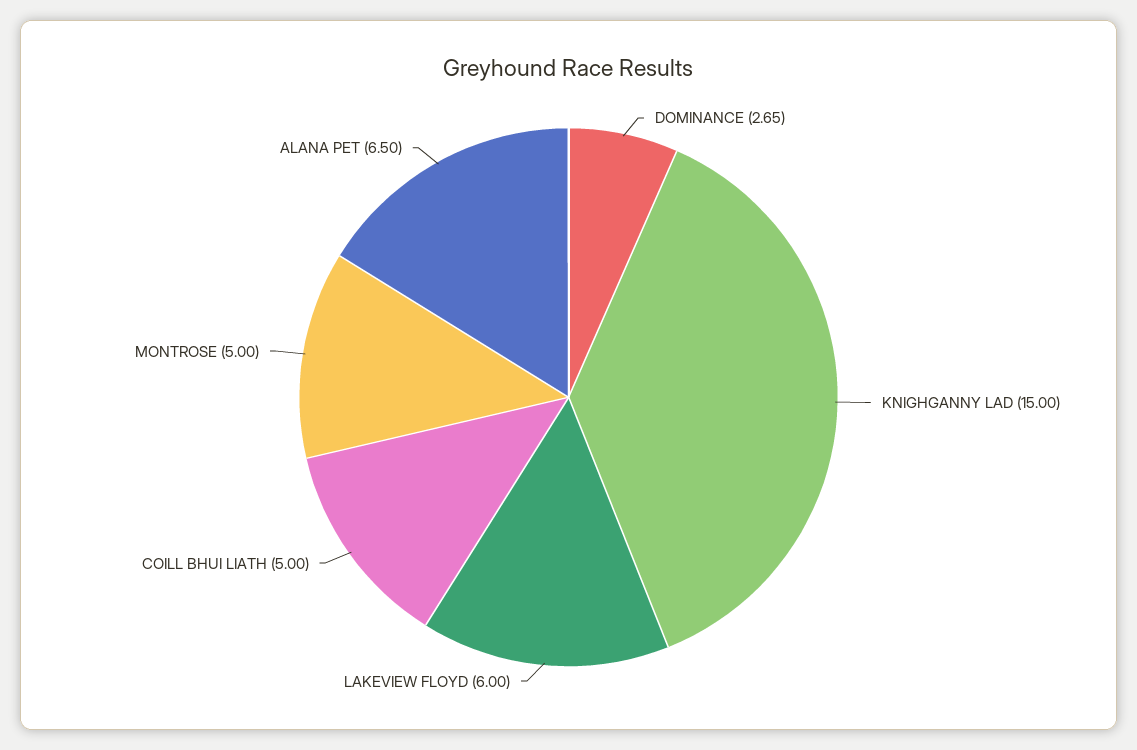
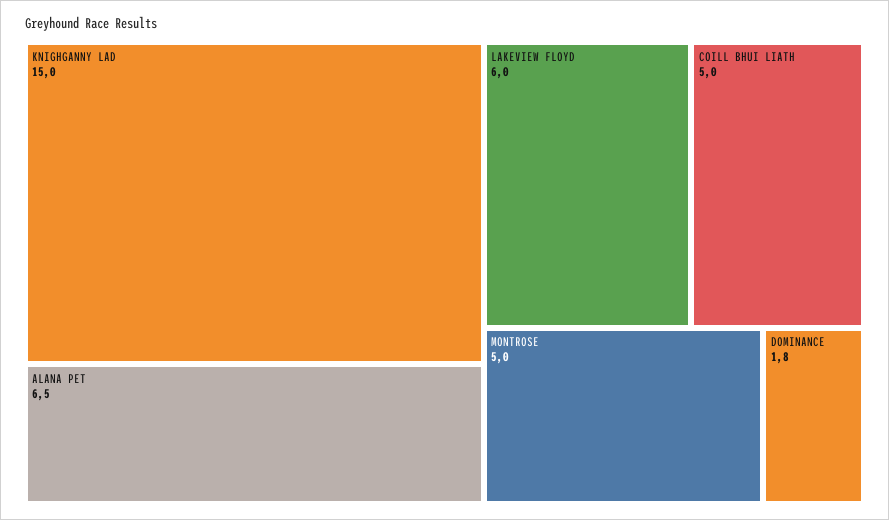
DOMINANCE: 2.65 -> 1.8

